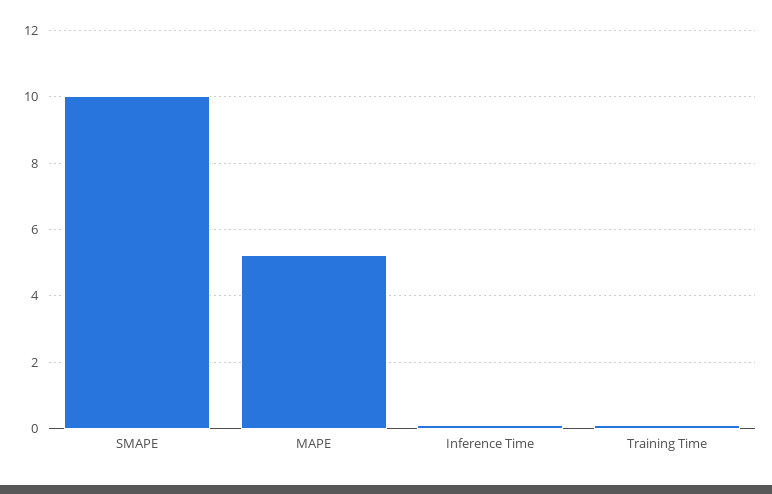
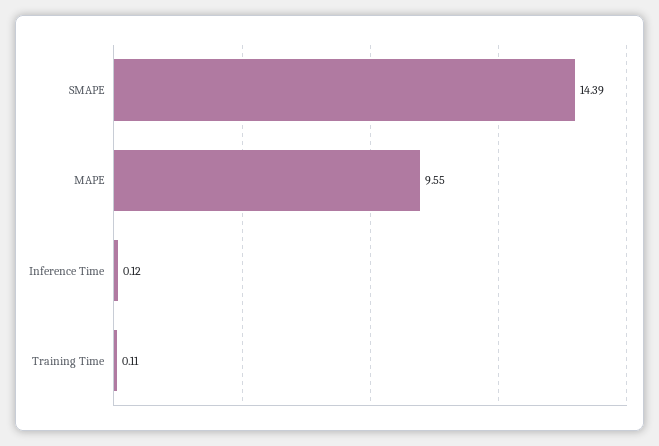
SMAPE: 10 -> 14.39
MAPE: 5.2 -> 9.55

